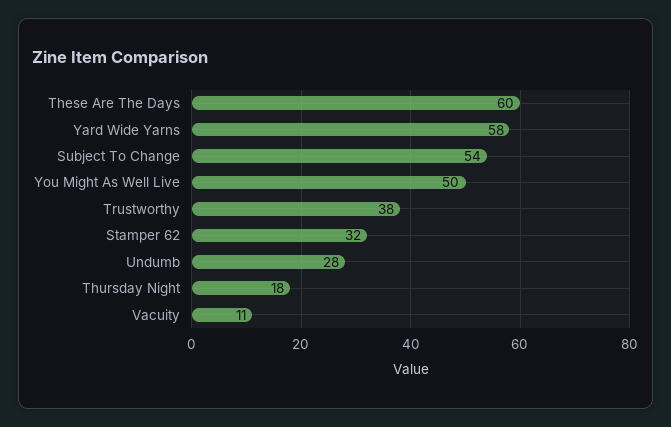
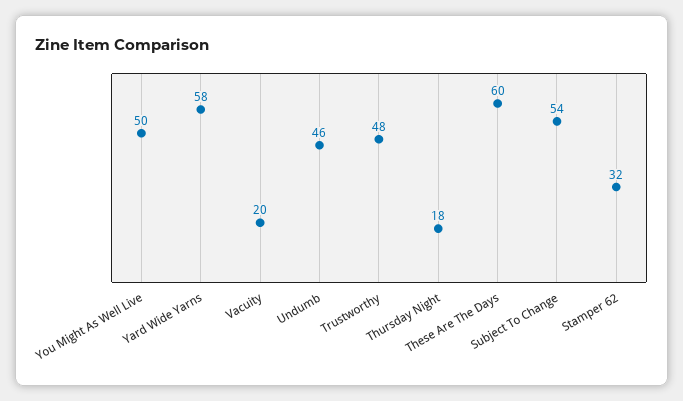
Trustworthy: 38 -> 48
Undumb: 28 -> 46
Vacuity: 11 -> 20

